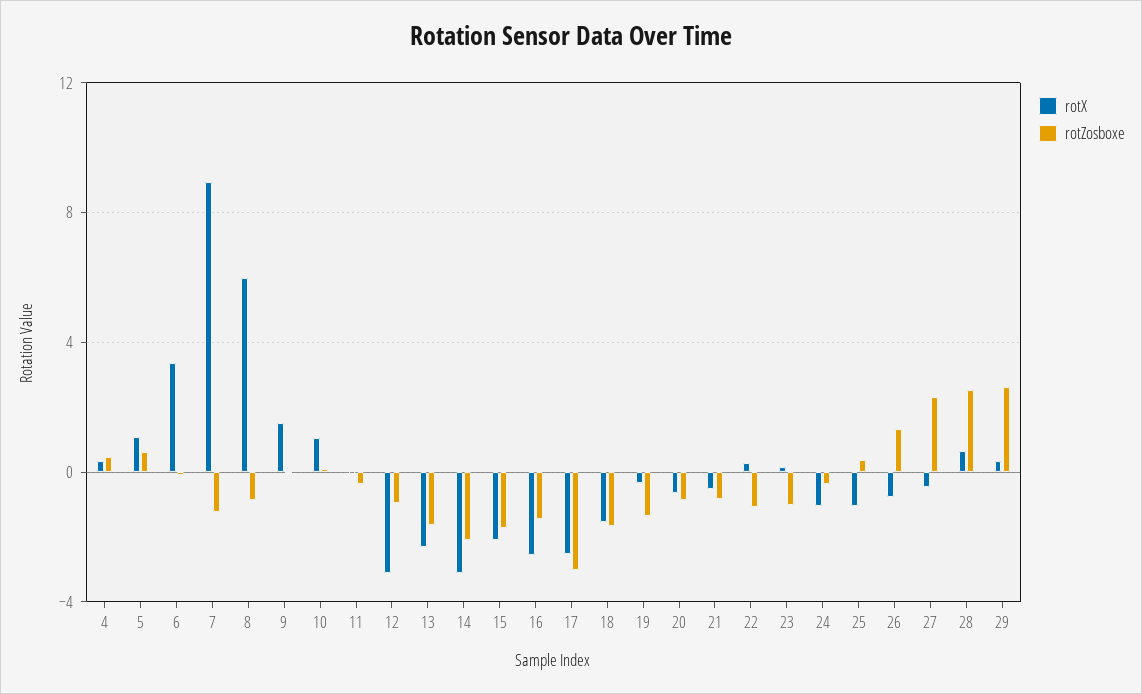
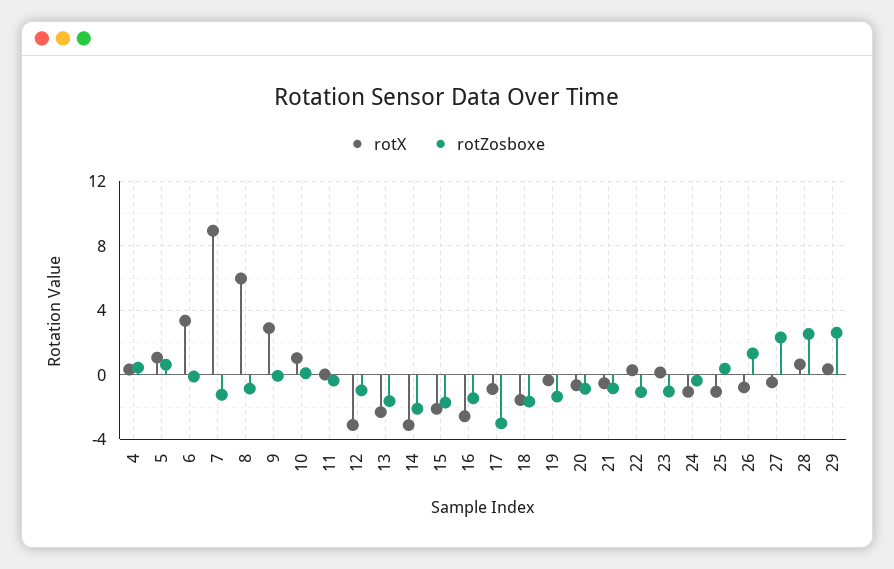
rotX, 9: 1.5 -> 3
rotX, 17: -2.5 -> -1

